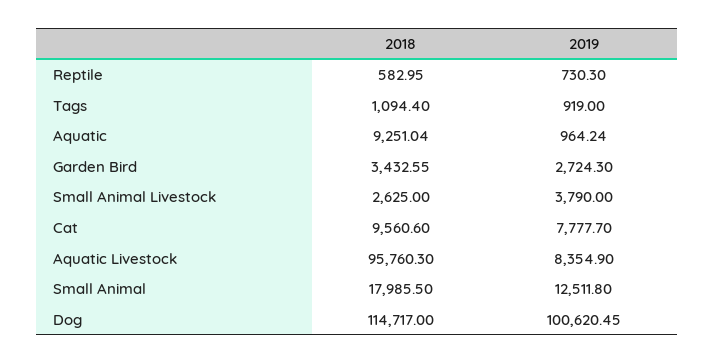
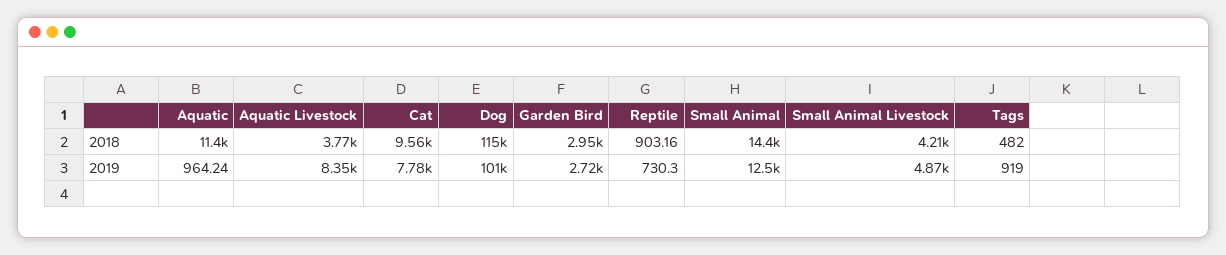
2018, Reptile: 582.95 -> 903.16
2018, Tags: 1094.4 -> 482
2018, Aquatic: 9251.04 -> 11400
2018, Garden Bird: 3432.55 -> 2950
2018, Small Animal Livestock: 2625 -> 4210
2019, Small Animal Livestock: 3790 -> 4870
2018, Aquatic Livestock: 95760.3 -> 3770
2018, Small Animal: 17985.5 -> 14400

